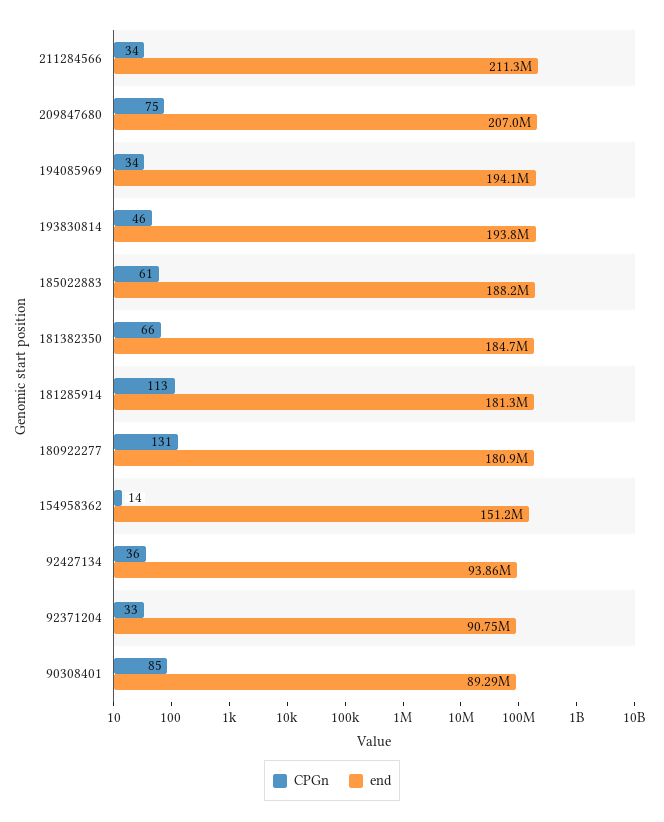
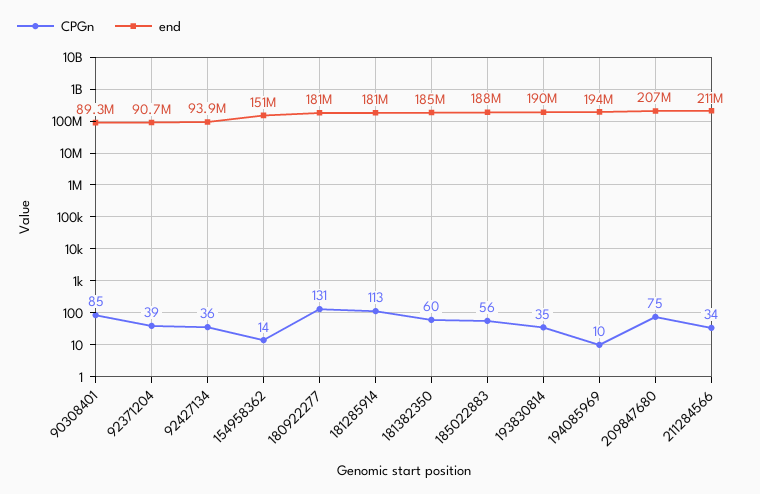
CPGn, 194085969: 34 -> 10
CPGn, 193830814: 46 -> 35
end, 193830814: 193800000 -> 190000000
CPGn, 185022883: 61 -> 56
CPGn, 181382350: 66 -> 60
CPGn, 92371204: 33 -> 39

